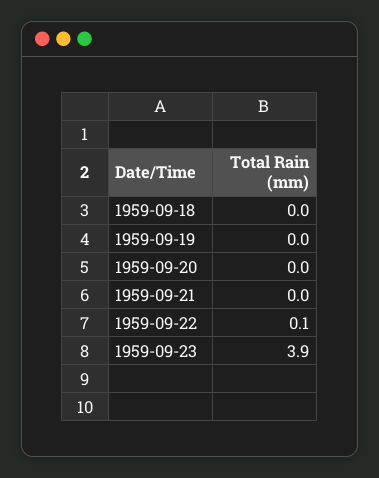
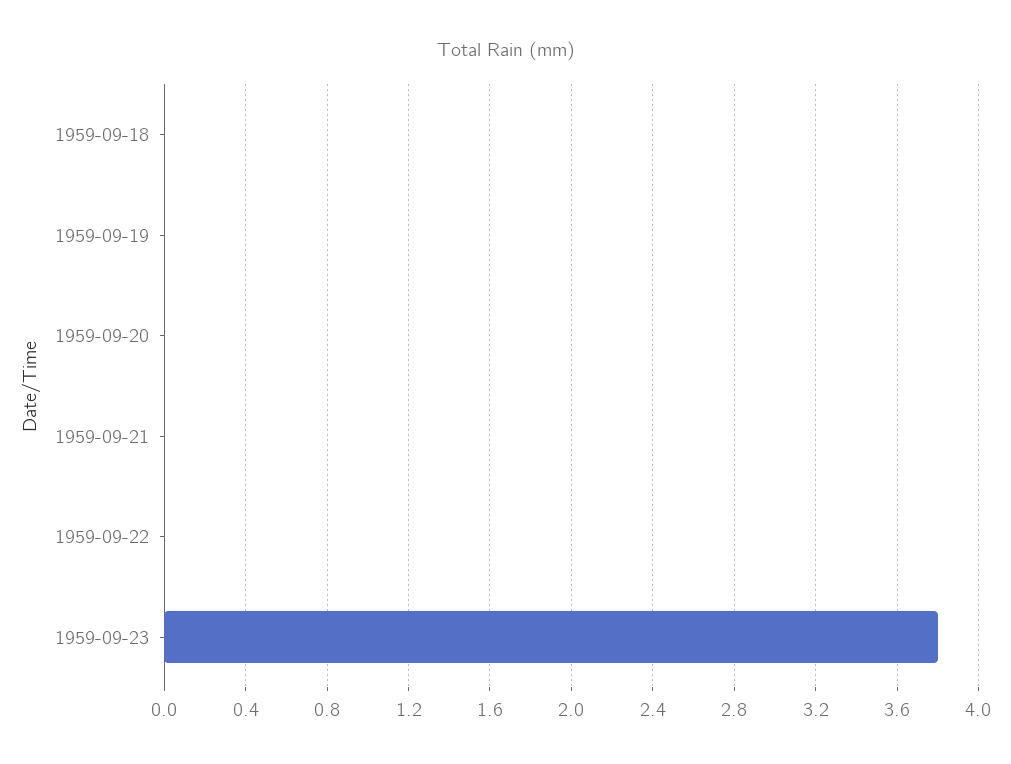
1959-09-22: 0.1 -> 0
1959-09-23: 3.9 -> 3.8

